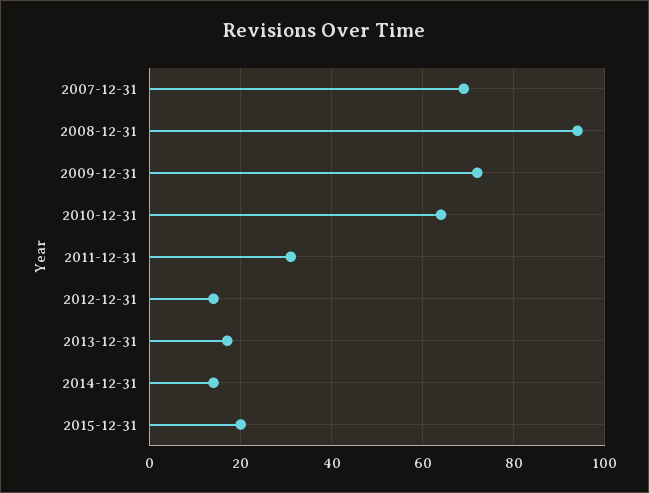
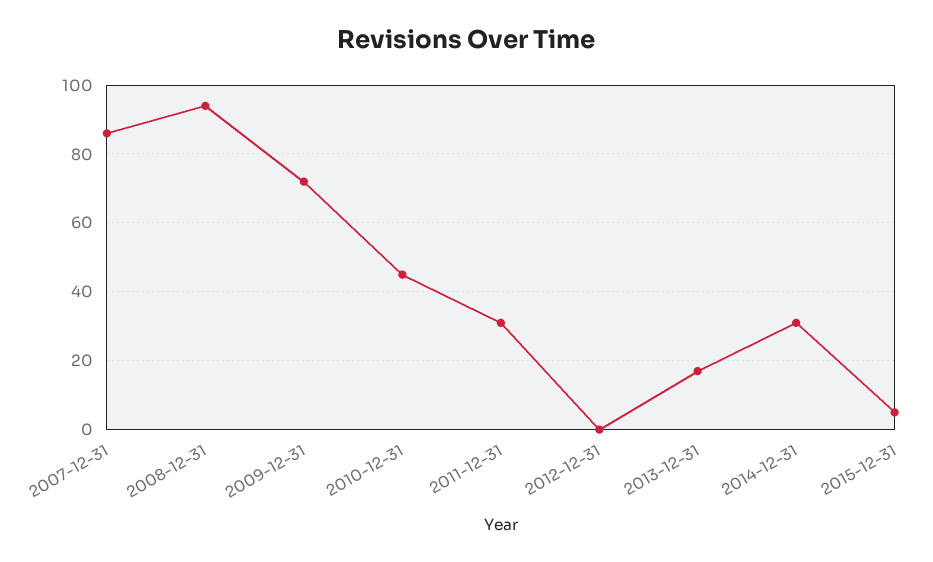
2007-12-31: 70 -> 85
2010-12-31: 65 -> 45
2012-12-31: 15 -> 0
2014-12-31: 15 -> 30
2015-12-31: 20 -> 5

